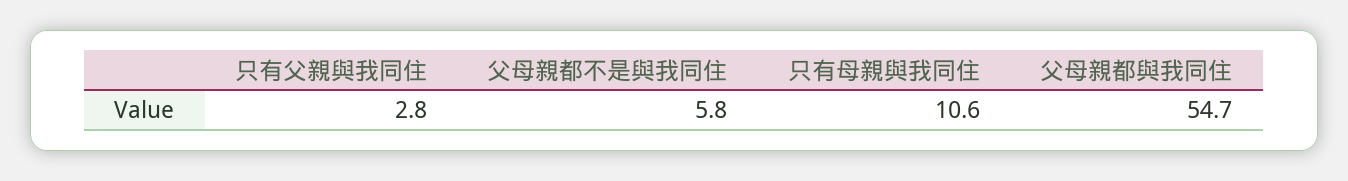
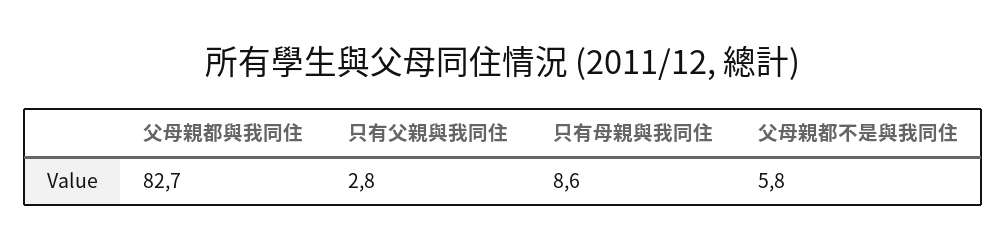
只有母親與我同住: 10.6 -> 8.6
父母親都與我同住: 54.7 -> 82.7

